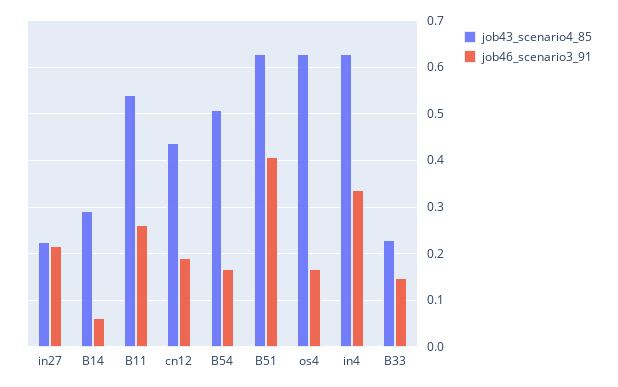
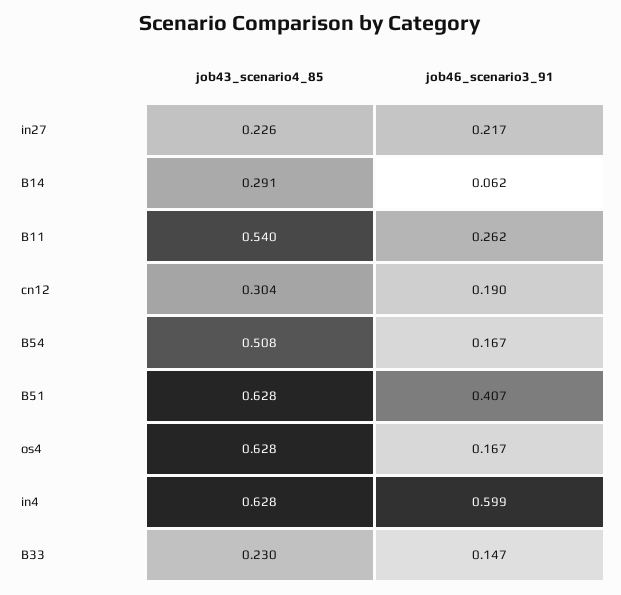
job43_scenario4_85, cn12: 0.44 -> 0.304
job46_scenario3_91, in4: 0.34 -> 0.599

